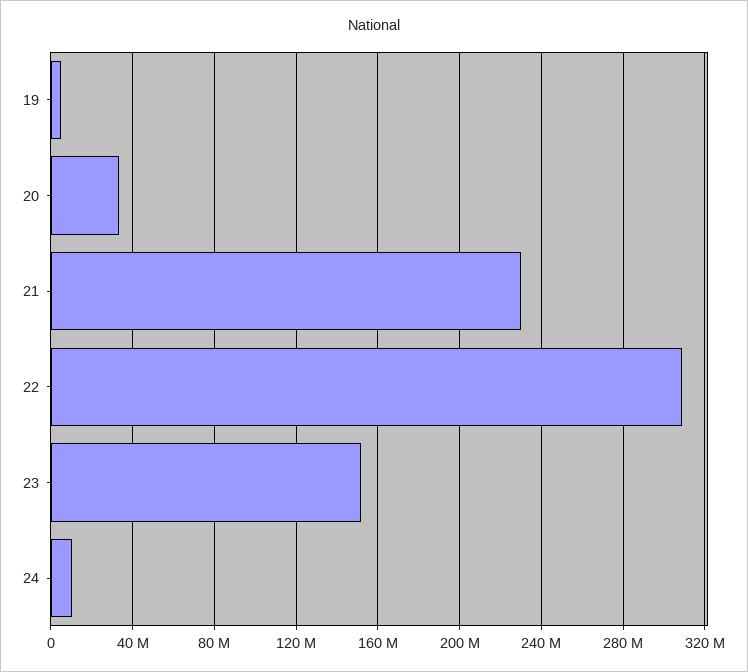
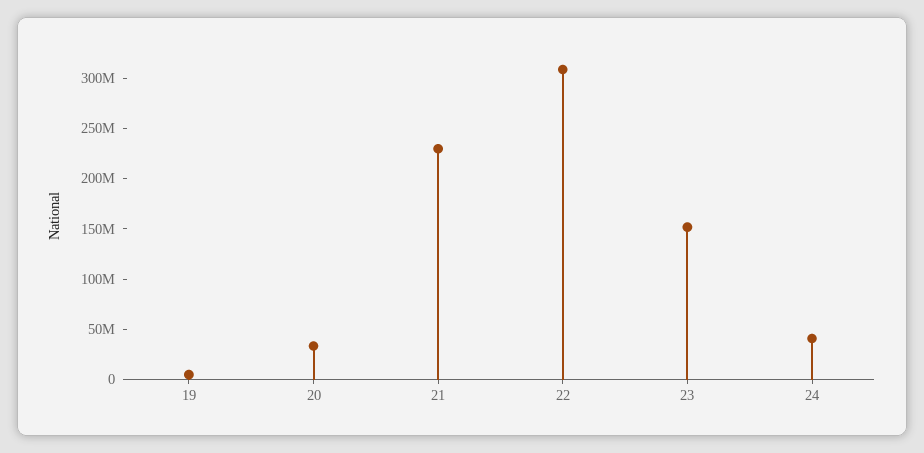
24: 10000000 -> 40000000

